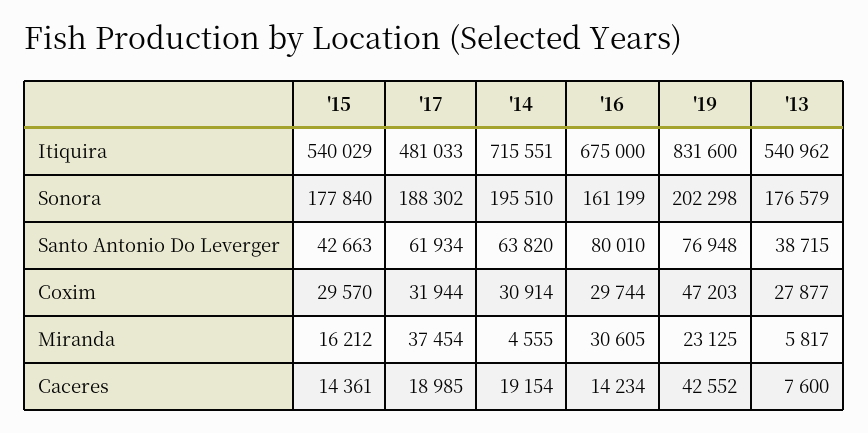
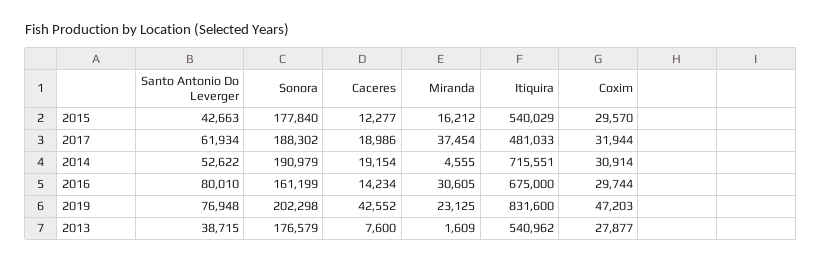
'14, Sonora: 195510 -> 190979
'14, Santo Antonio Do Leverger: 63820 -> 52622
'13, Miranda: 5817 -> 1609
'15, Caceres: 14361 -> 12277
'17, Caceres: 18985 -> 18986

